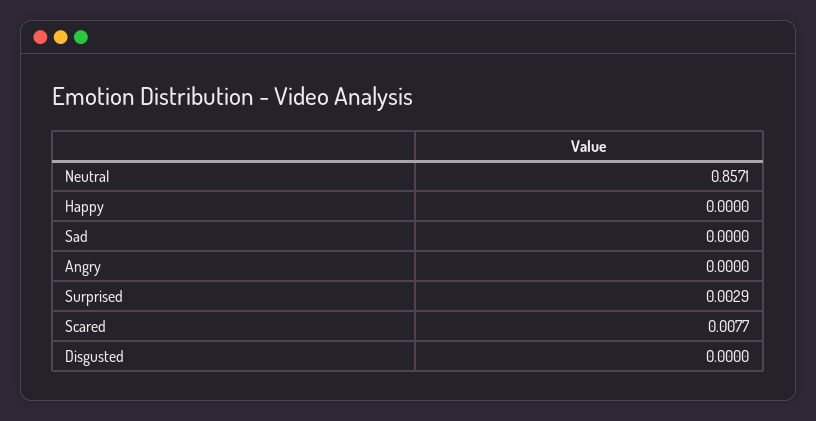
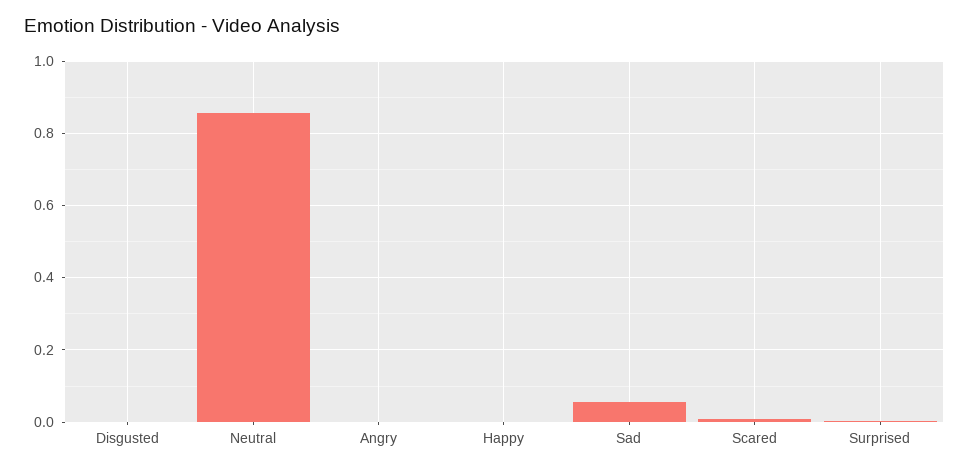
Sad: 0 -> 0.06

